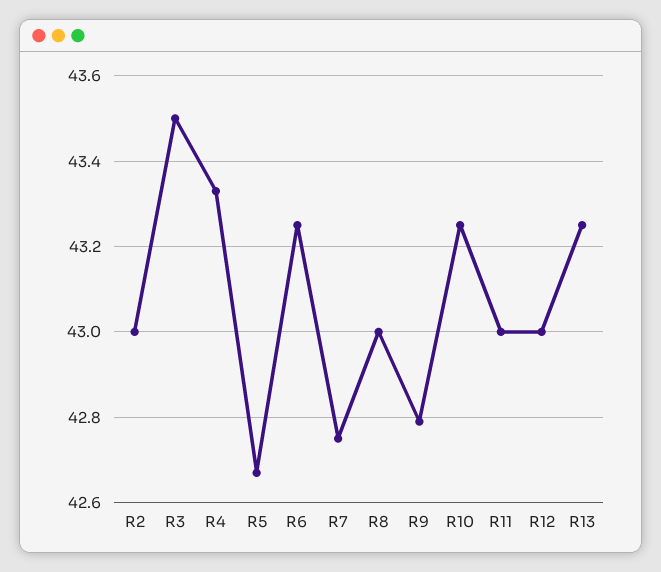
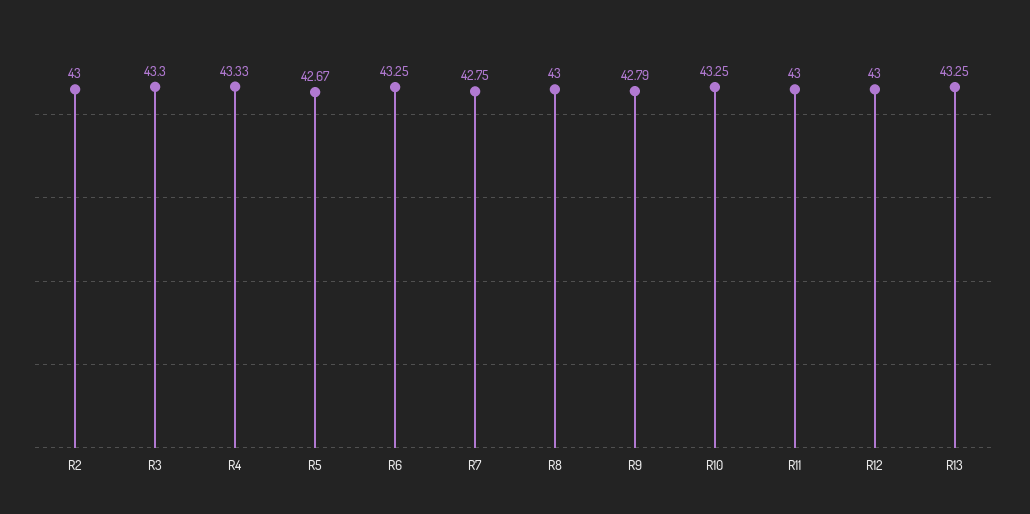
R3: 43.5 -> 43.3

